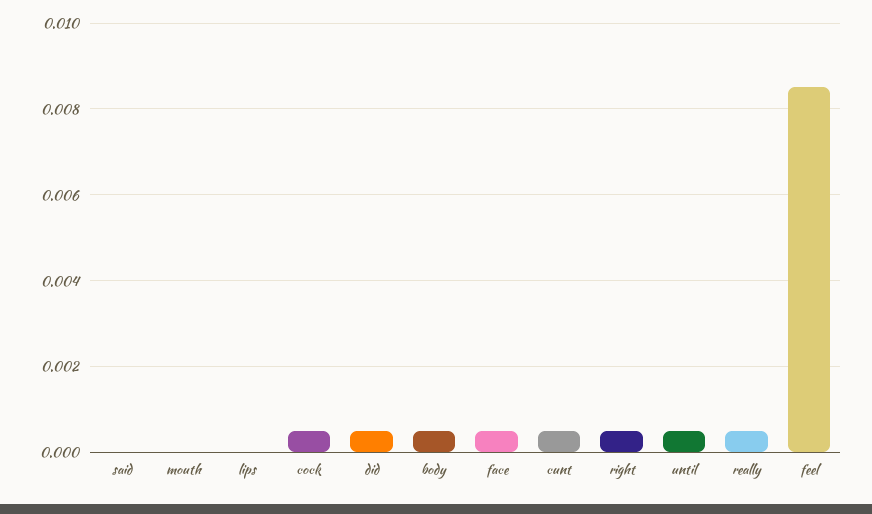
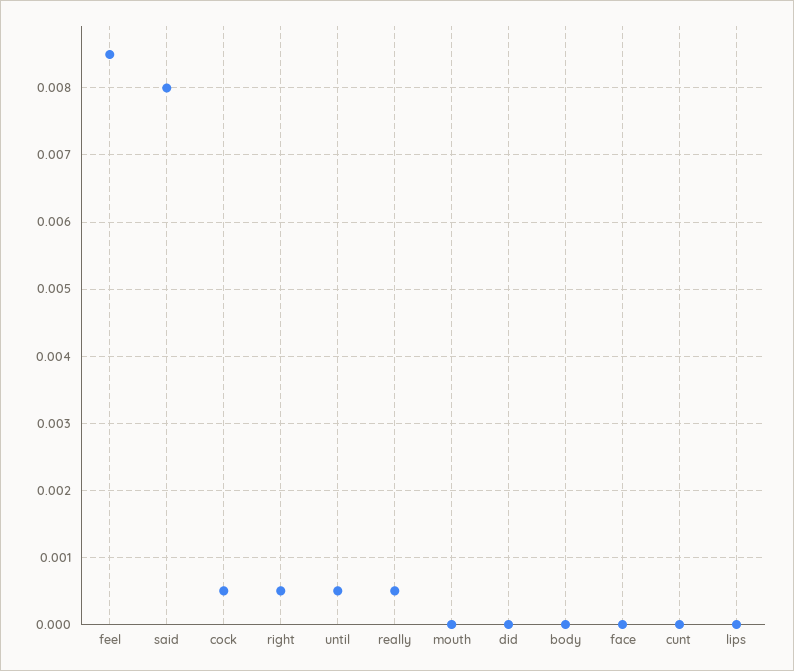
said: 0 -> 0.008
did: 0.0005 -> 0
body: 0.0005 -> 0
face: 0.0005 -> 0
cunt: 0.0005 -> 0

